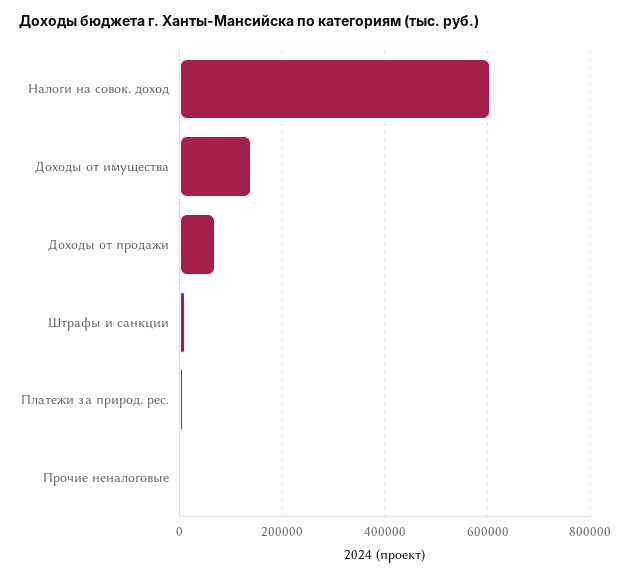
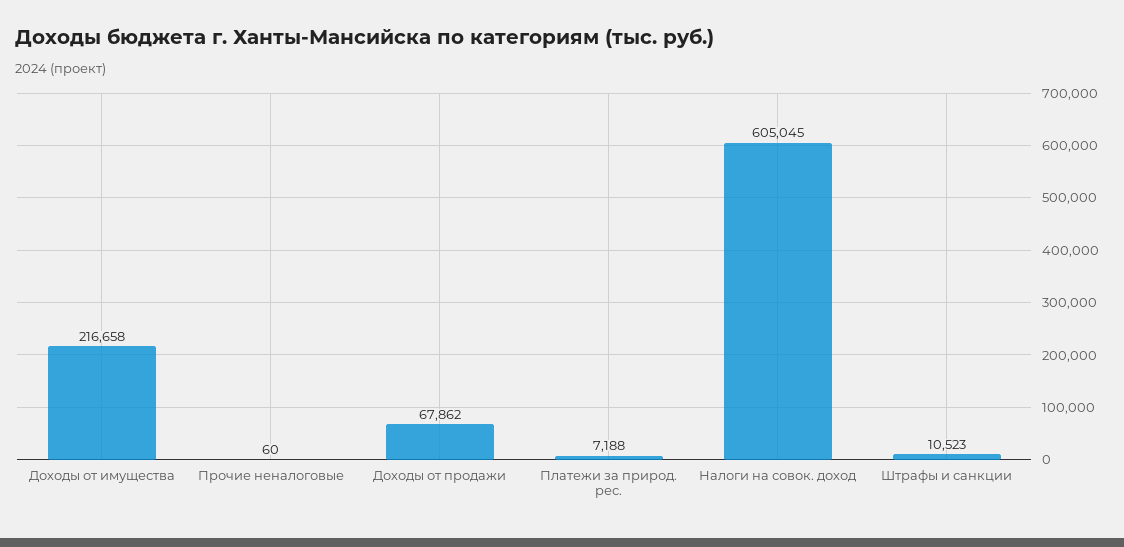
Доходы от имущества: 140000 -> 216658

